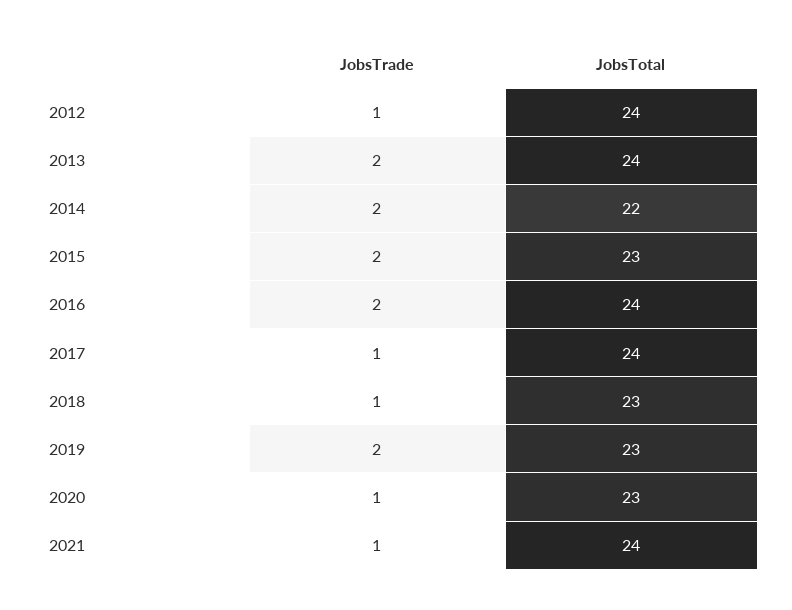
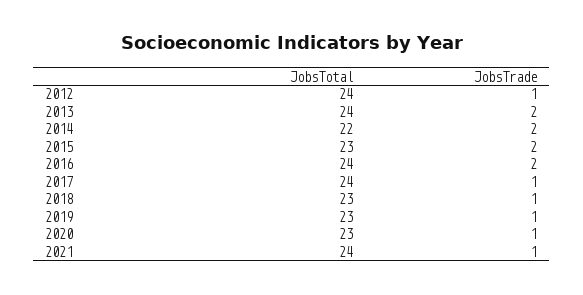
JobsTrade, 2019: 2 -> 1

